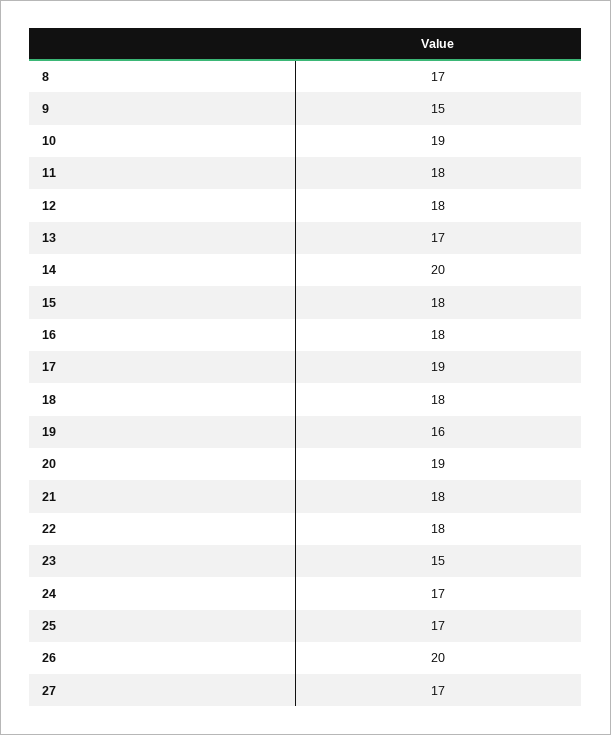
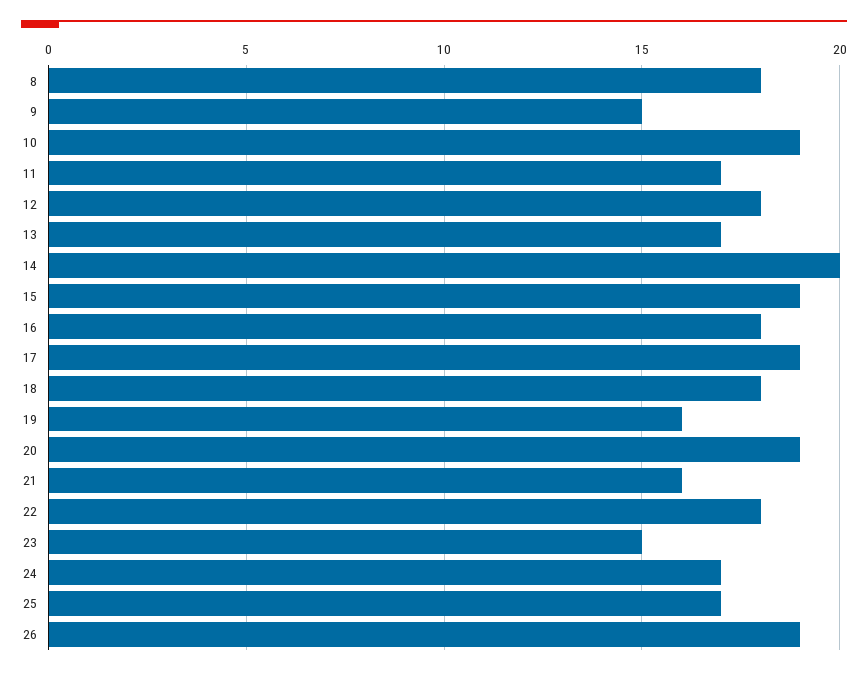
8: 17 -> 18
11: 18 -> 17
15: 18 -> 19
21: 18 -> 16
26: 20 -> 19
27: 17 -> none

